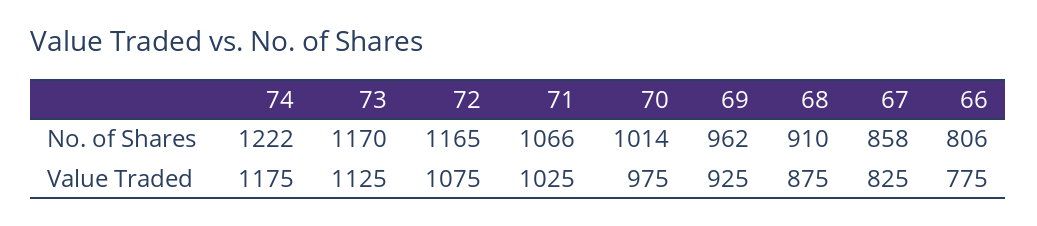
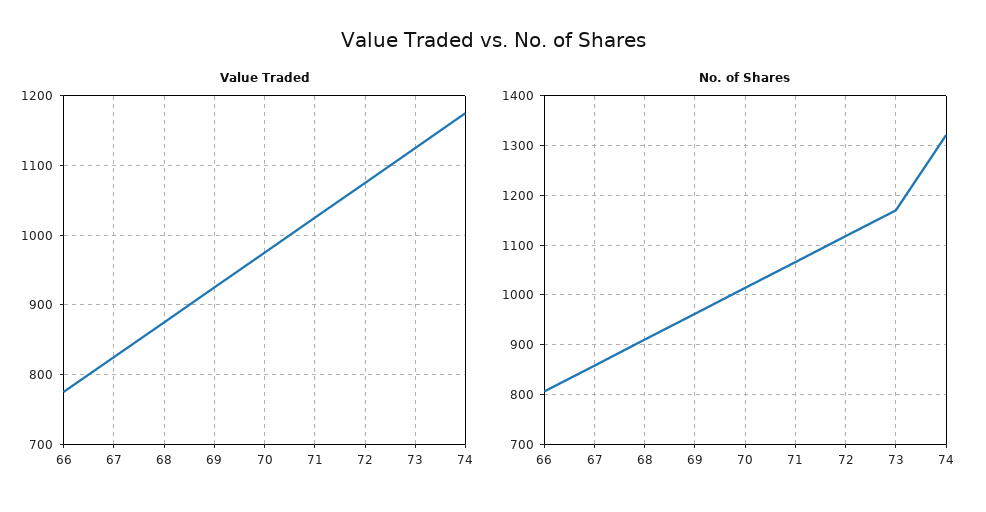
No. of Shares, 74: 1222 -> 1320
No. of Shares, 72: 1165 -> 1120

